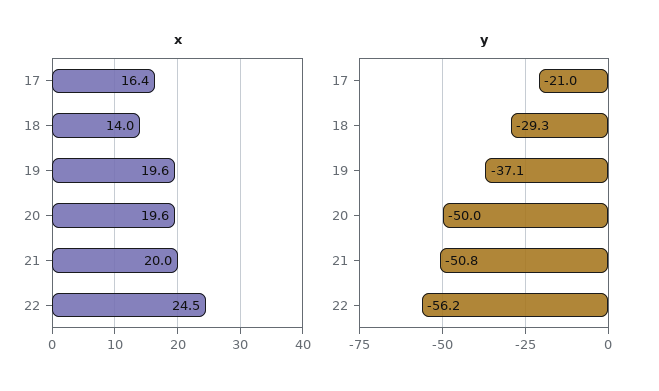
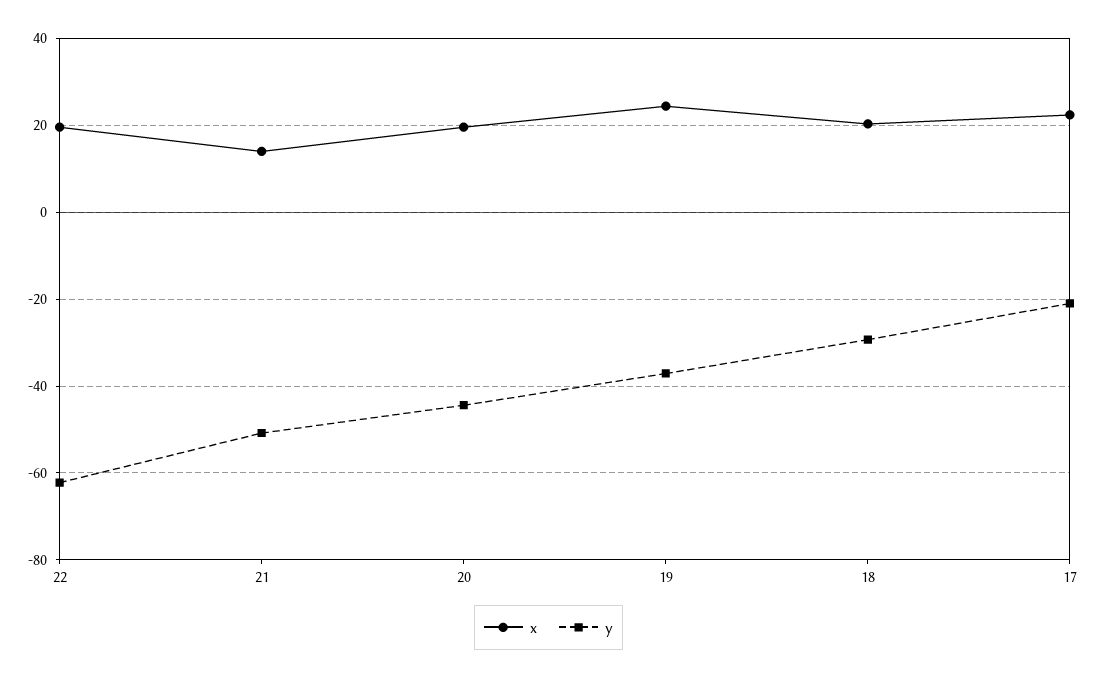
x, 17: 16.4 -> 22
x, 18: 14 -> 20
x, 19: 19.6 -> 24
x, 21: 20 -> 14
x, 22: 24.5 -> 20
y, 20: -50 -> -44
y, 22: -56.2 -> -62

